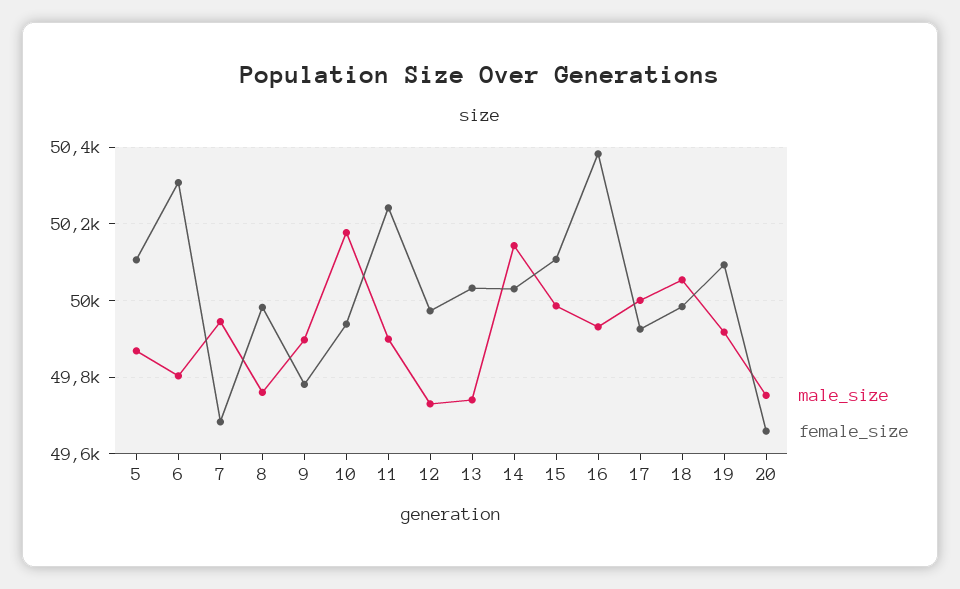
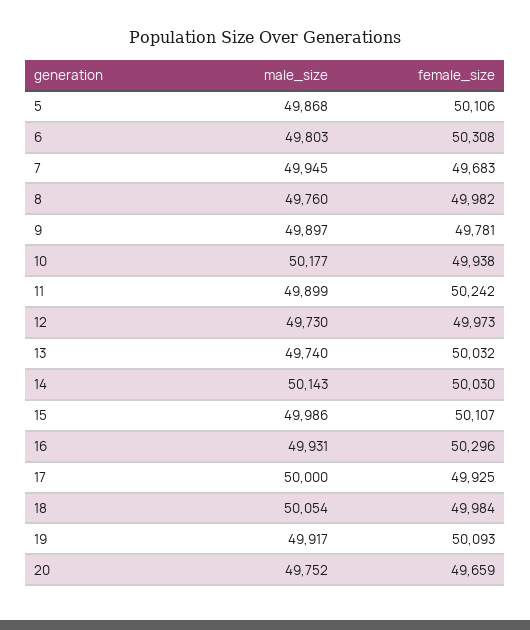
female_size, 16: 50380 -> 50296

